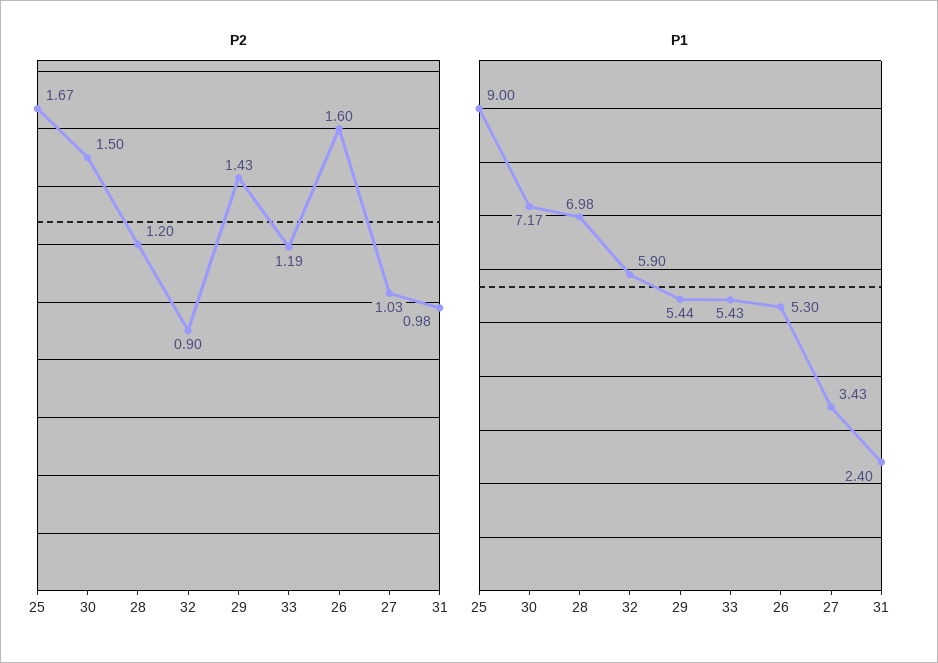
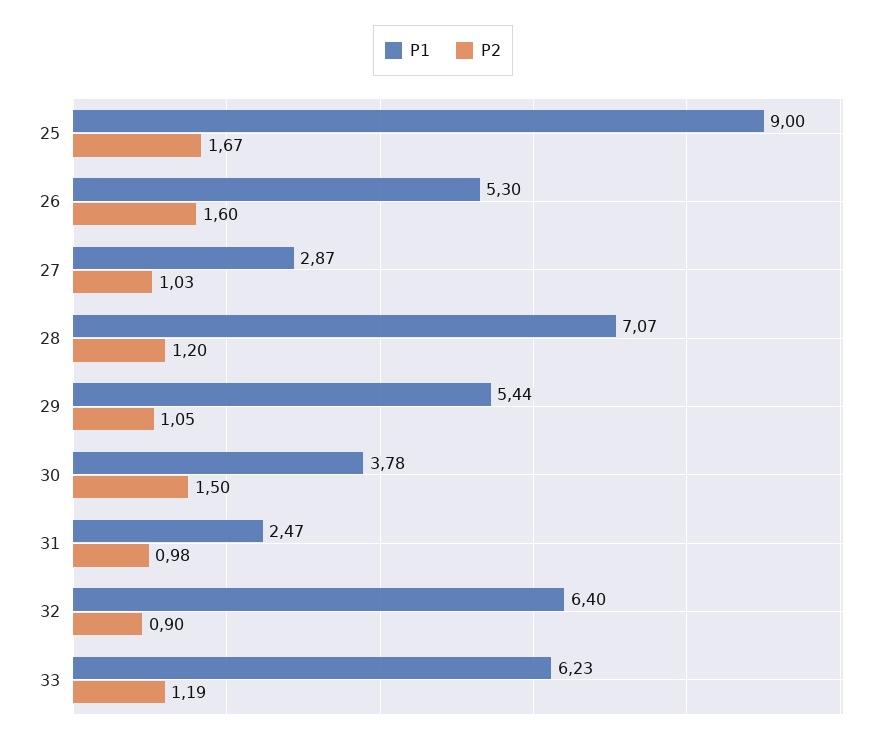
P2, 29: 1.43 -> 1.05
P1, 30: 7.17 -> 3.78
P1, 28: 6.98 -> 7.07
P1, 32: 5.9 -> 6.4
P1, 33: 5.43 -> 6.23
P1, 27: 3.43 -> 2.87
P1, 31: 2.4 -> 2.47

